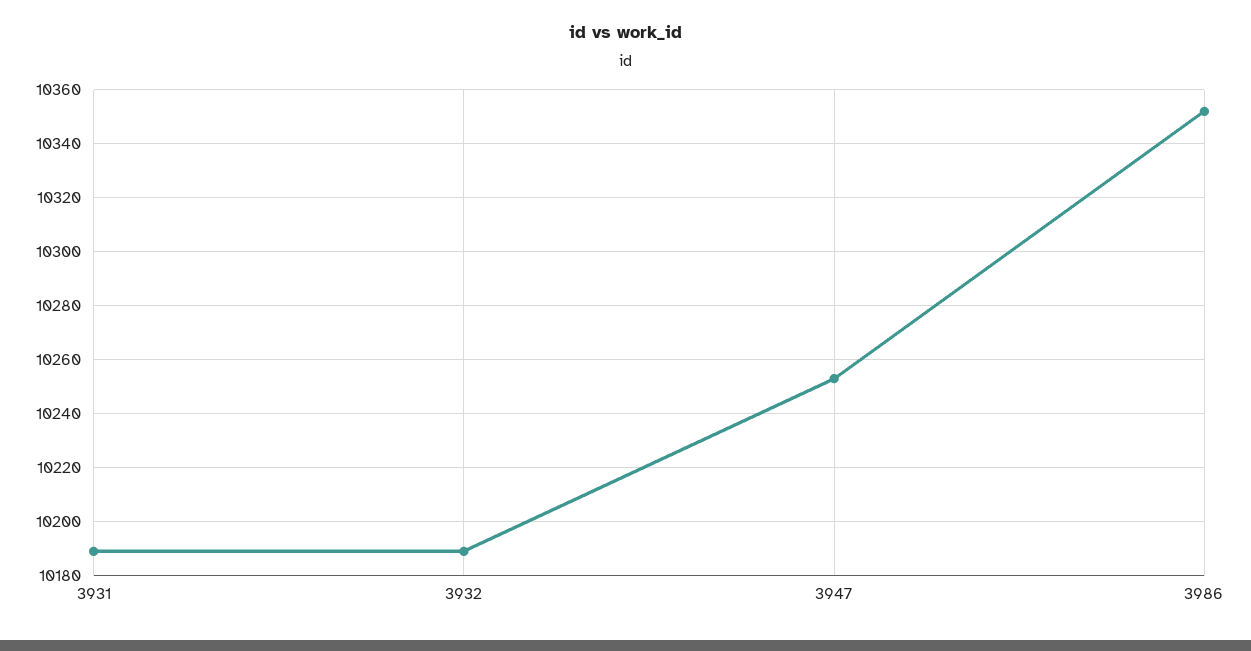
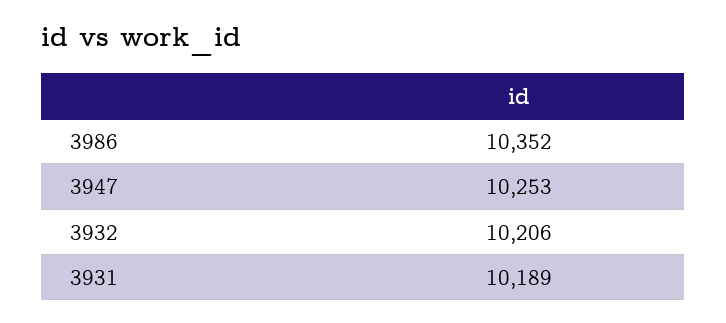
3932: 10190 -> 10206

